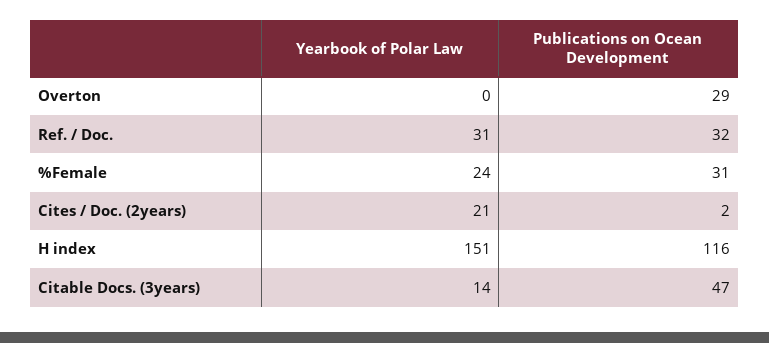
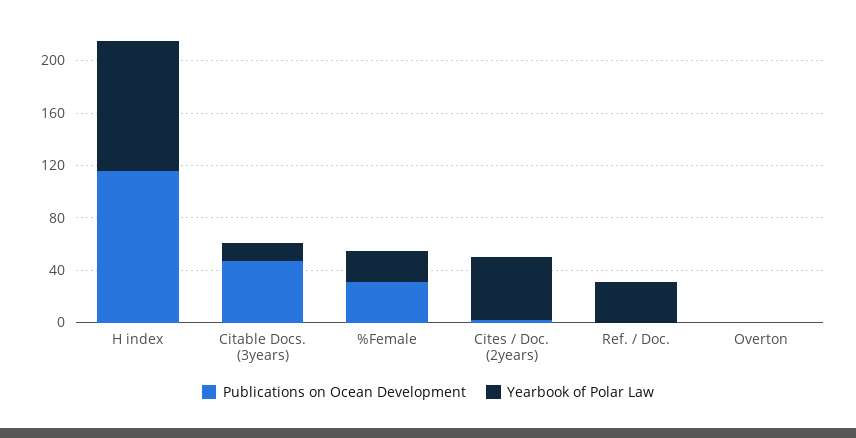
Publications on Ocean Development, Overton: 29 -> 0
Publications on Ocean Development, Ref. / Doc.: 32 -> 0
Yearbook of Polar Law, Cites / Doc. (2years): 21 -> 50
Yearbook of Polar Law, H index: 151 -> 100

